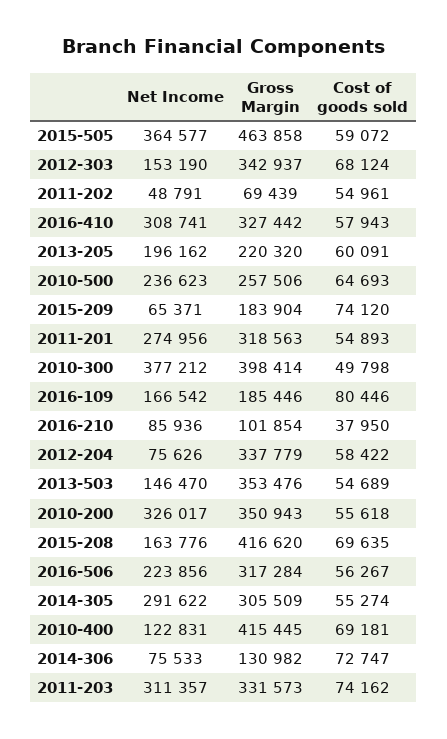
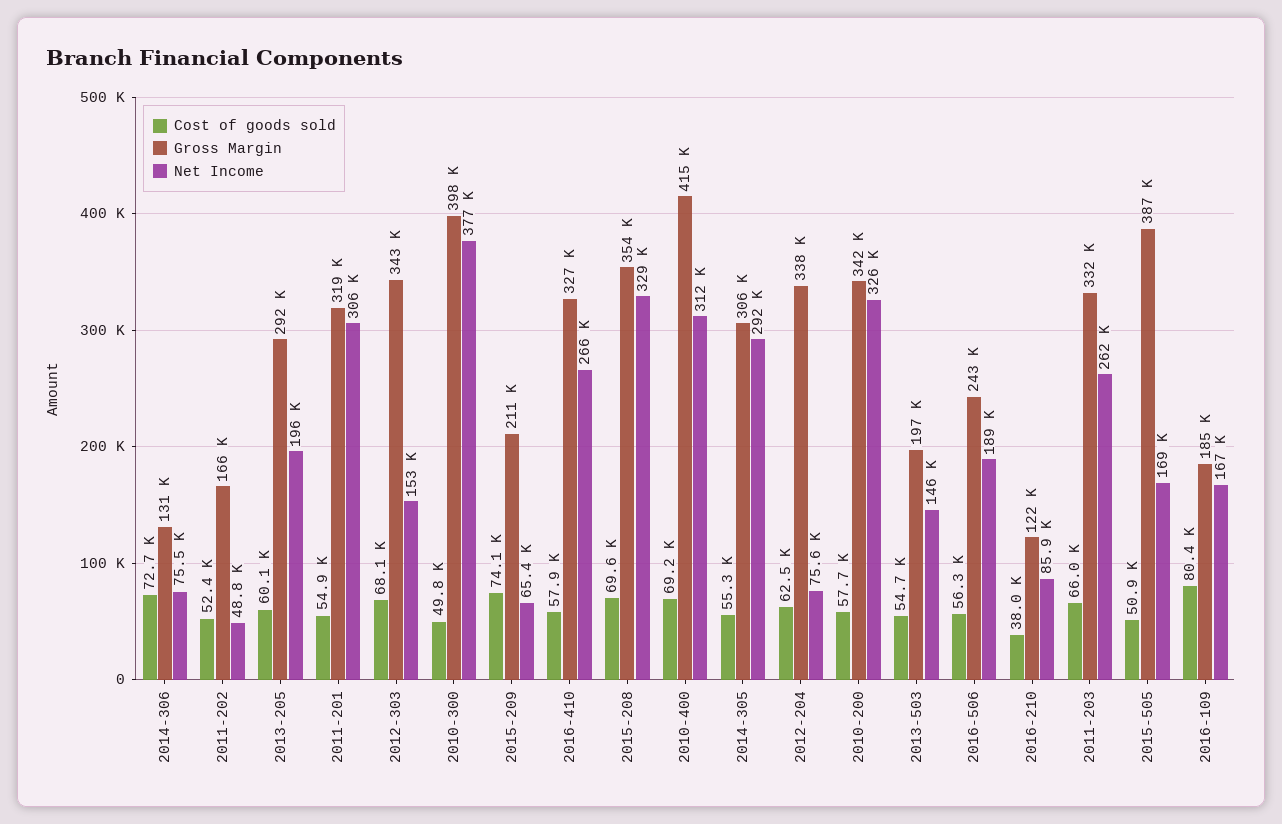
Net Income, 2015-505: 364577 -> 169000
Gross Margin, 2015-505: 463858 -> 387000
Cost of goods sold, 2015-505: 59072 -> 50900
Gross Margin, 2011-202: 69439 -> 166000
Cost of goods sold, 2011-202: 54961 -> 52400
Net Income, 2016-410: 308741 -> 266000
Gross Margin, 2013-205: 220320 -> 292000
Net Income, 2010-500: 236623 -> none
Gross Margin, 2010-500: 257506 -> none
Cost of goods sold, 2010-500: 64693 -> none
Gross Margin, 2015-209: 183904 -> 211000
Net Income, 2011-201: 274956 -> 306000
Gross Margin, 2016-210: 101854 -> 122000
Cost of goods sold, 2012-204: 58422 -> 62500
Gross Margin, 2013-503: 353476 -> 197000
Gross Margin, 2010-200: 350943 -> 342000
Cost of goods sold, 2010-200: 55618 -> 57700
Net Income, 2015-208: 163776 -> 329000
Gross Margin, 2015-208: 416620 -> 354000
Net Income, 2016-506: 223856 -> 189000
Gross Margin, 2016-506: 317284 -> 243000
Net Income, 2010-400: 122831 -> 312000
Net Income, 2011-203: 311357 -> 262000
Cost of goods sold, 2011-203: 74162 -> 66000

